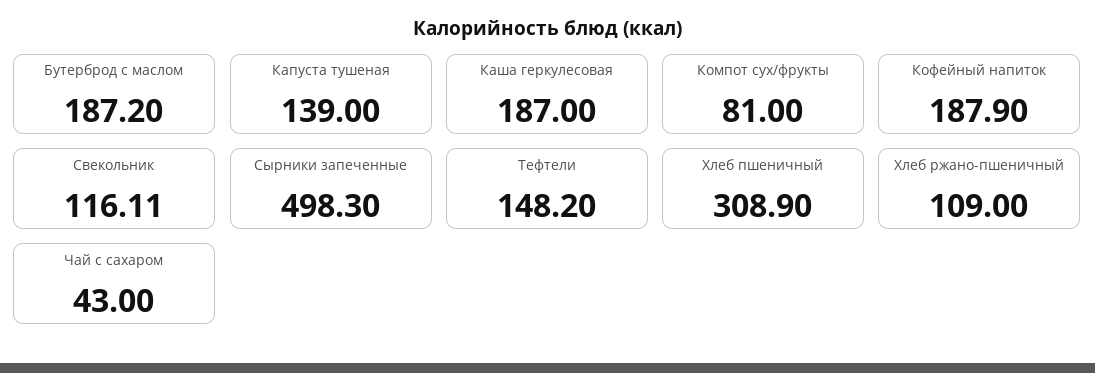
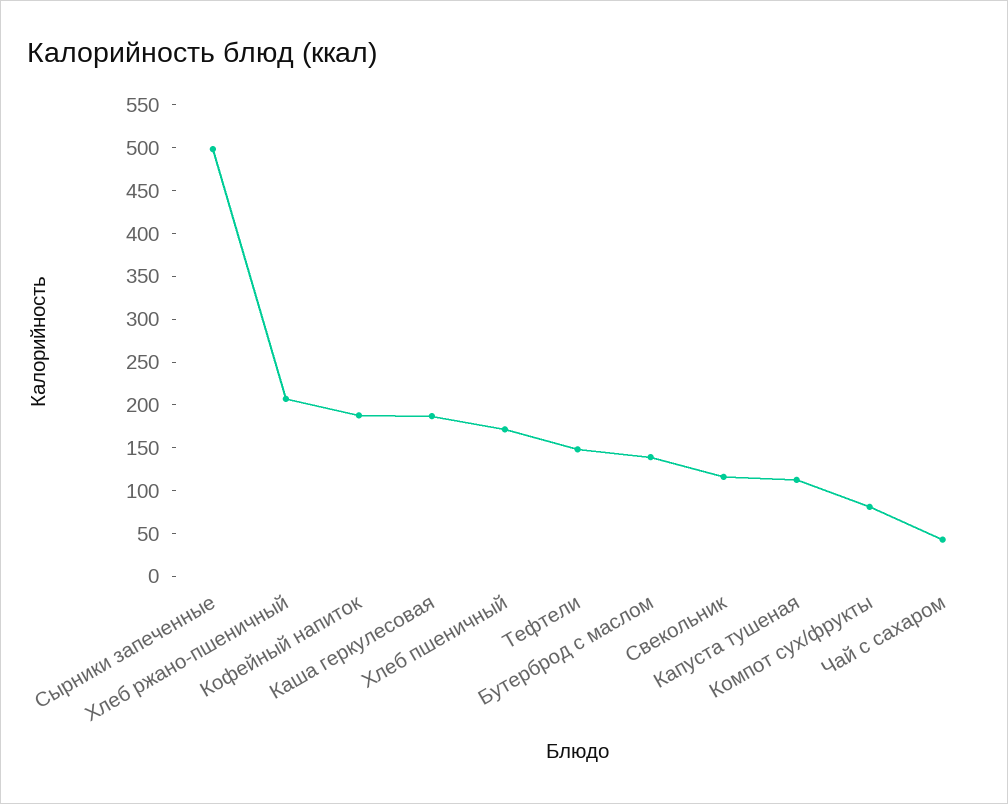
Бутерброд с маслом: 187.2 -> 140
Капуста тушеная: 139 -> 110
Хлеб пшеничный: 308.9 -> 170
Хлеб ржано-пшеничный: 109 -> 210

